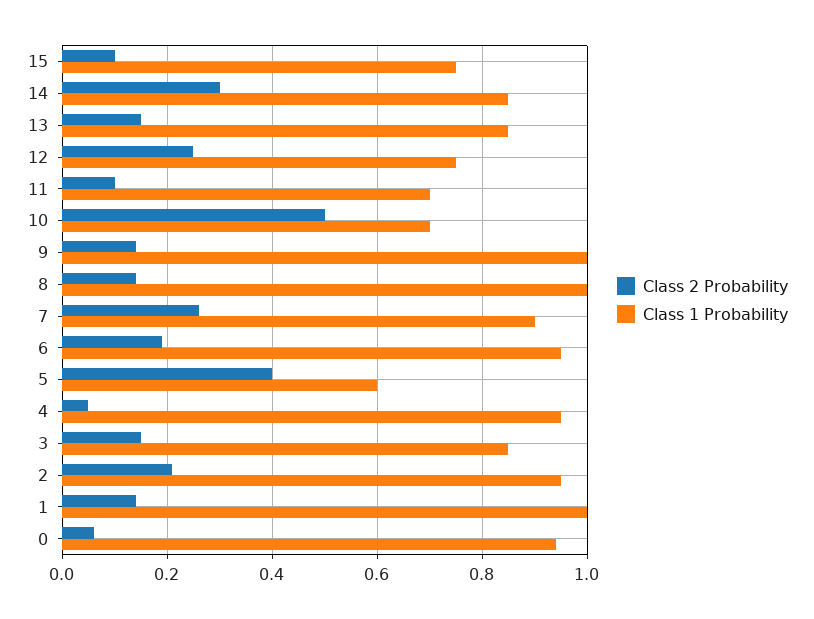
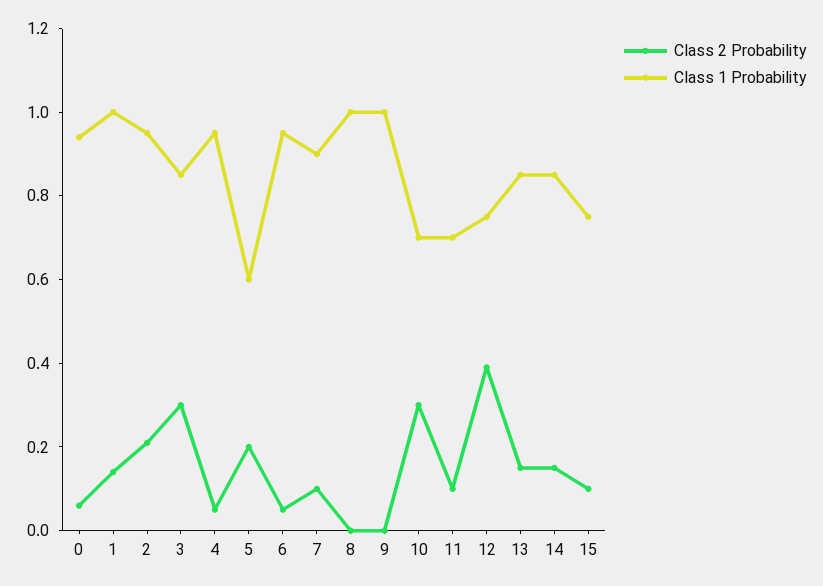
Class 2 Probability, 14: 0.3 -> 0.15
Class 2 Probability, 12: 0.25 -> 0.4
Class 2 Probability, 10: 0.5 -> 0.3
Class 2 Probability, 9: 0.15 -> 0
Class 2 Probability, 8: 0.15 -> 0
Class 2 Probability, 7: 0.25 -> 0.1
Class 2 Probability, 6: 0.2 -> 0.05
Class 2 Probability, 5: 0.4 -> 0.2
Class 2 Probability, 3: 0.15 -> 0.3

